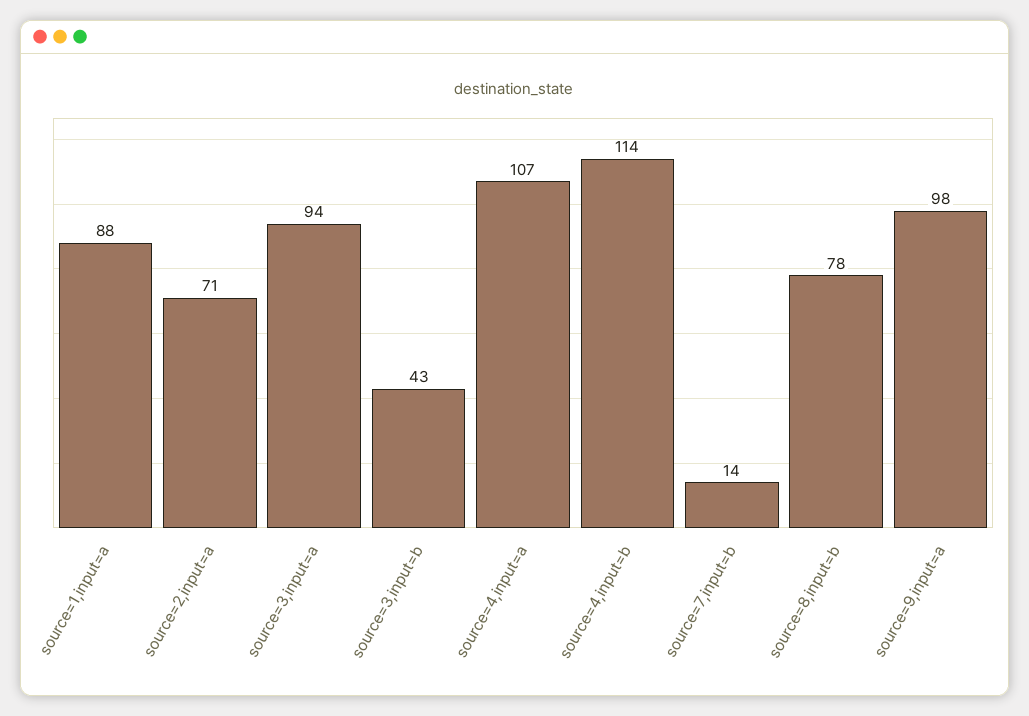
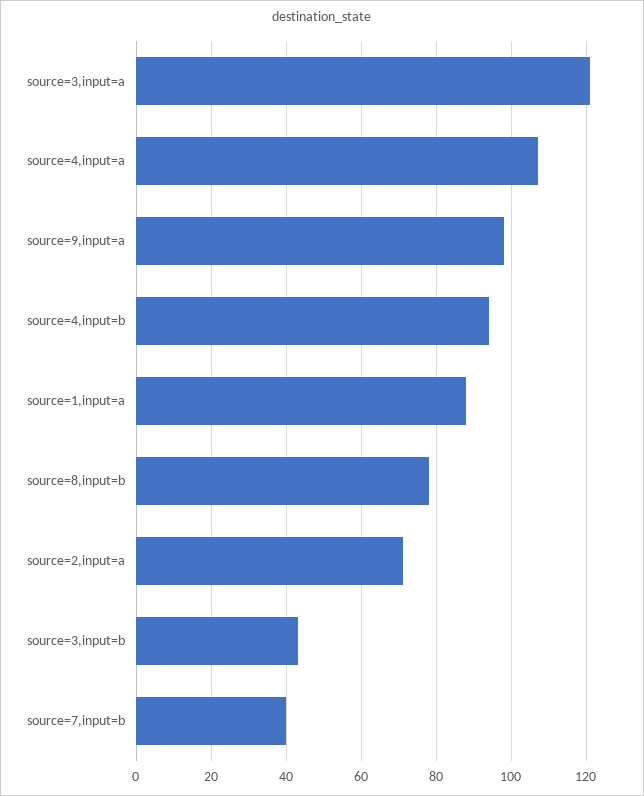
source=3,input=a: 94 -> 120
source=4,input=b: 114 -> 95
source=7,input=b: 14 -> 40

